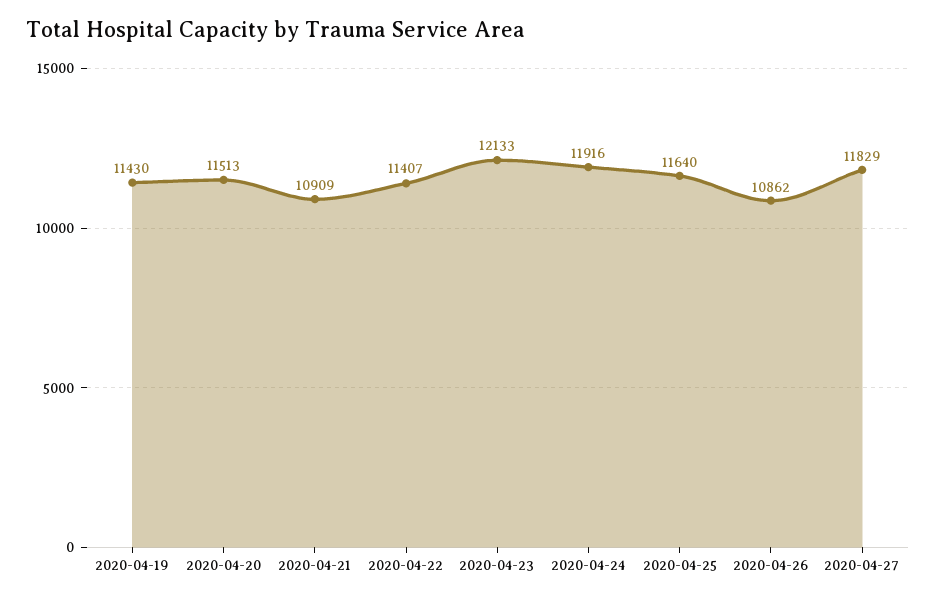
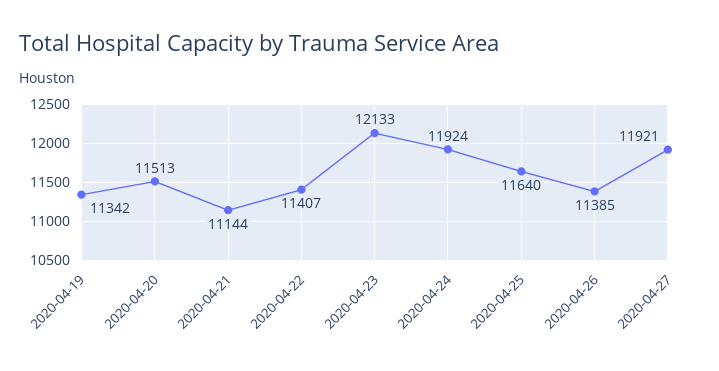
2020-04-19: 11430 -> 11342
2020-04-21: 10909 -> 11144
2020-04-24: 11916 -> 11924
2020-04-26: 10862 -> 11385
2020-04-27: 11829 -> 11921

